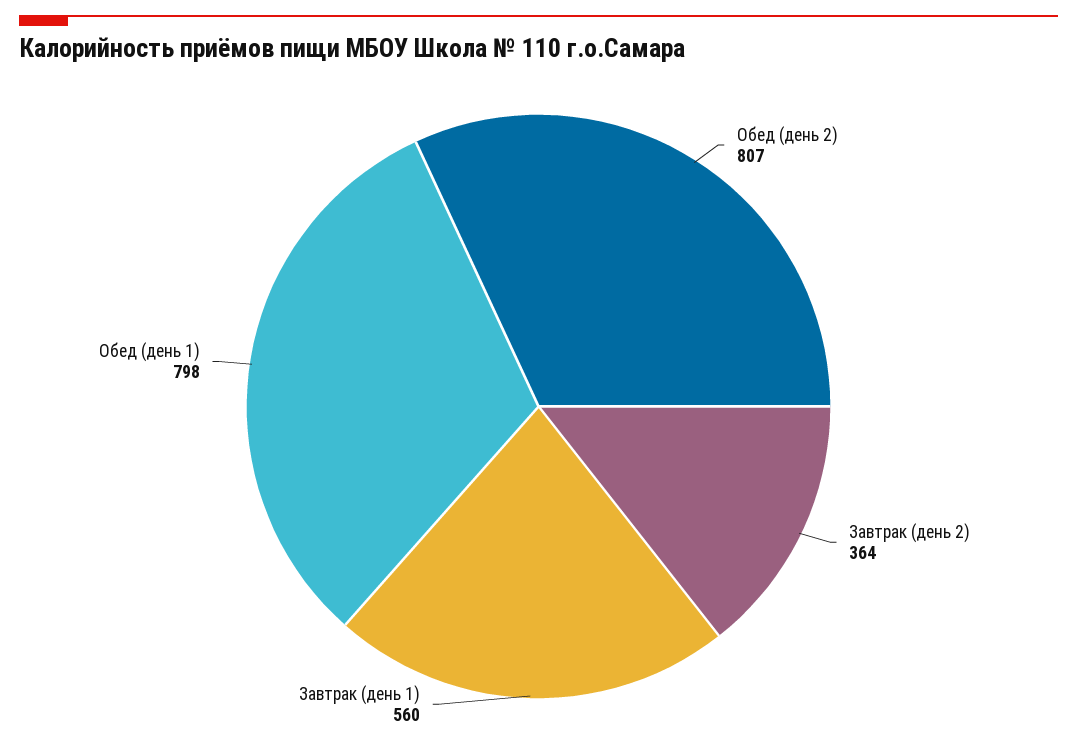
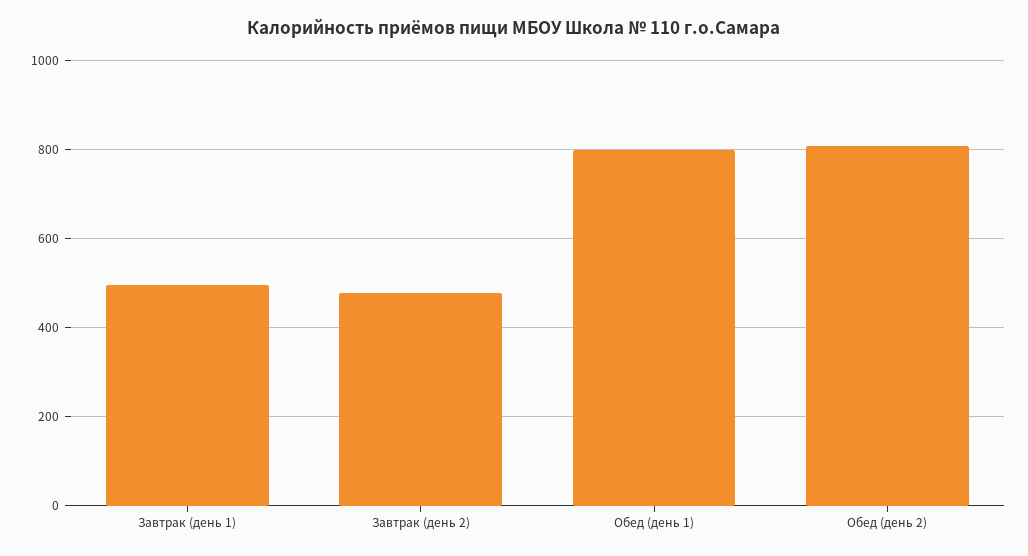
Завтрак (день 2): 364 -> 480
Завтрак (день 1): 560 -> 500

